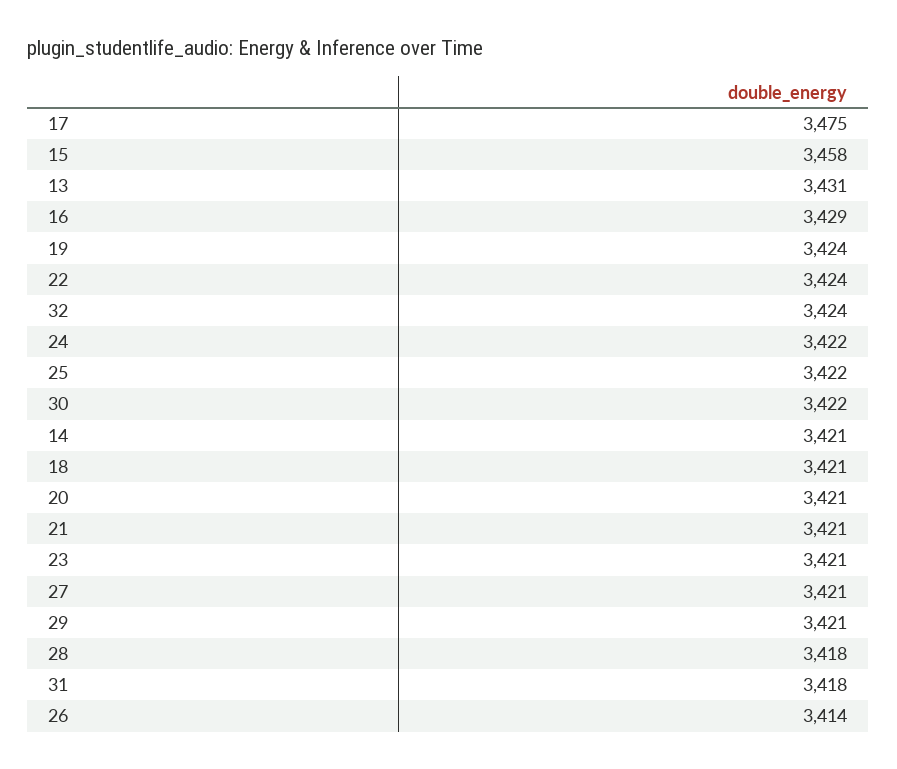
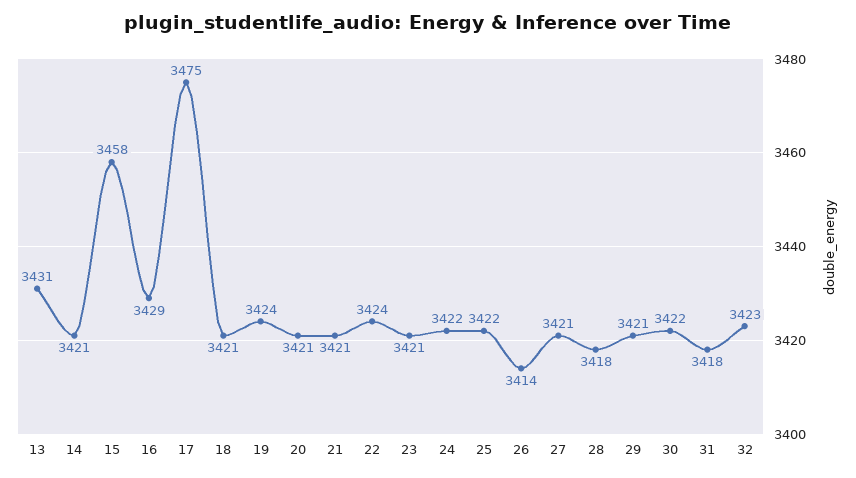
32: 3424 -> 3423

